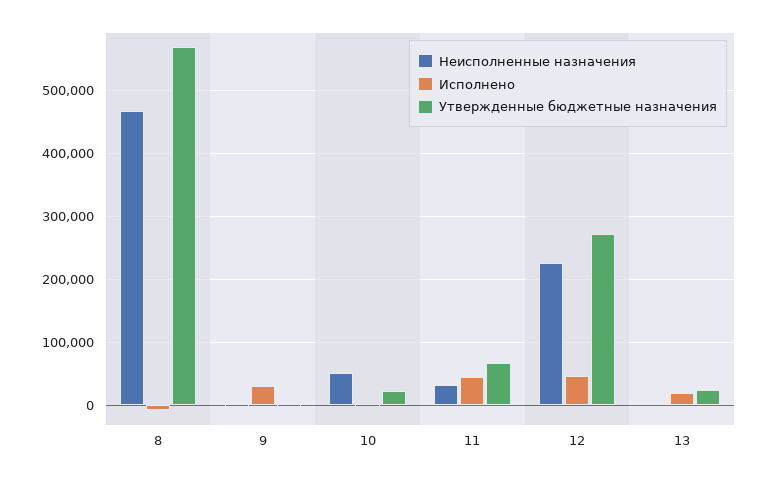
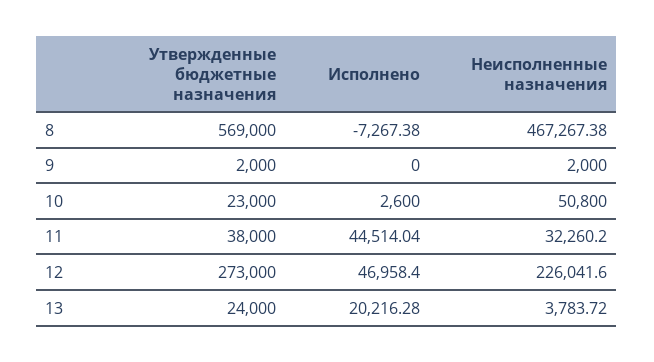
Исполнено, 9: 30000 -> 0
Утвержденные бюджетные назначения, 11: 70000 -> 38000

